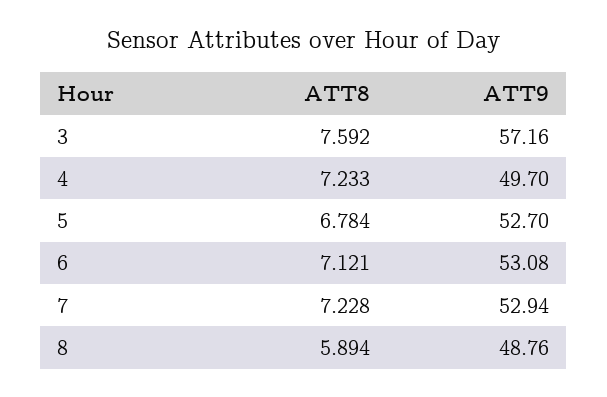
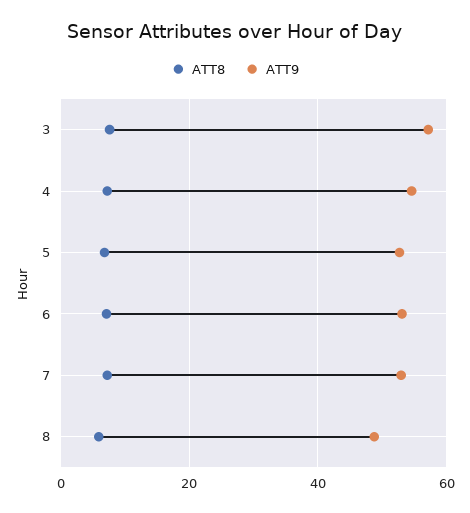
ATT9, 4: 49.7 -> 54

